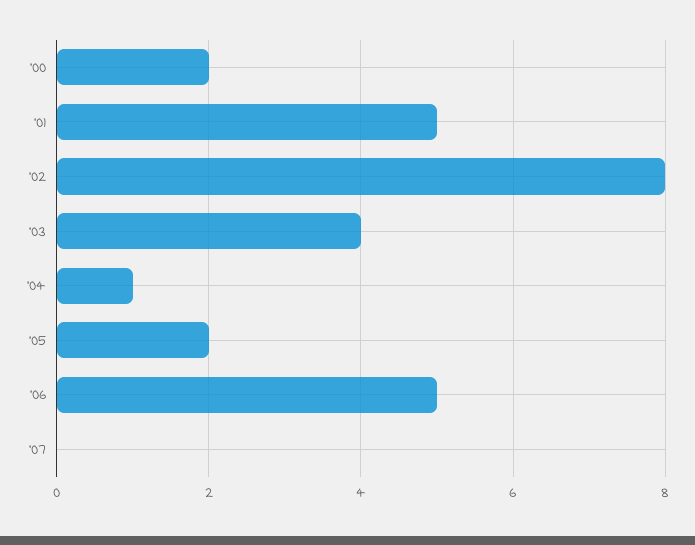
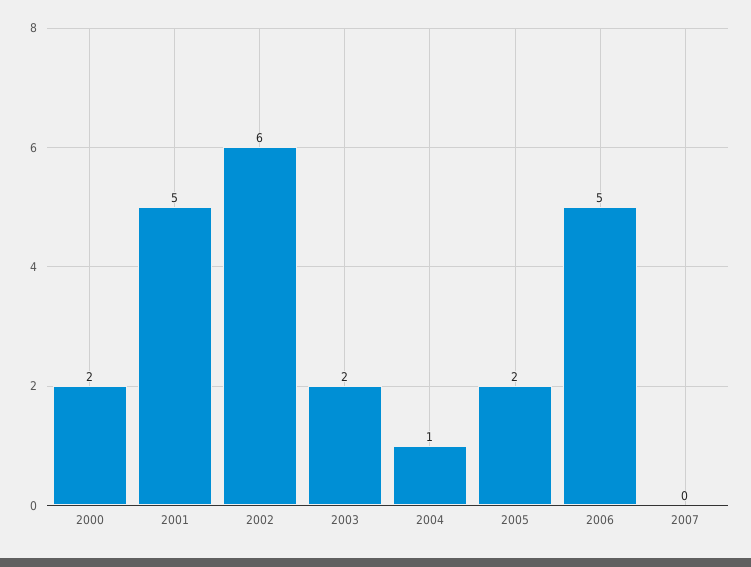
'02: 8 -> 6
'03: 4 -> 2

